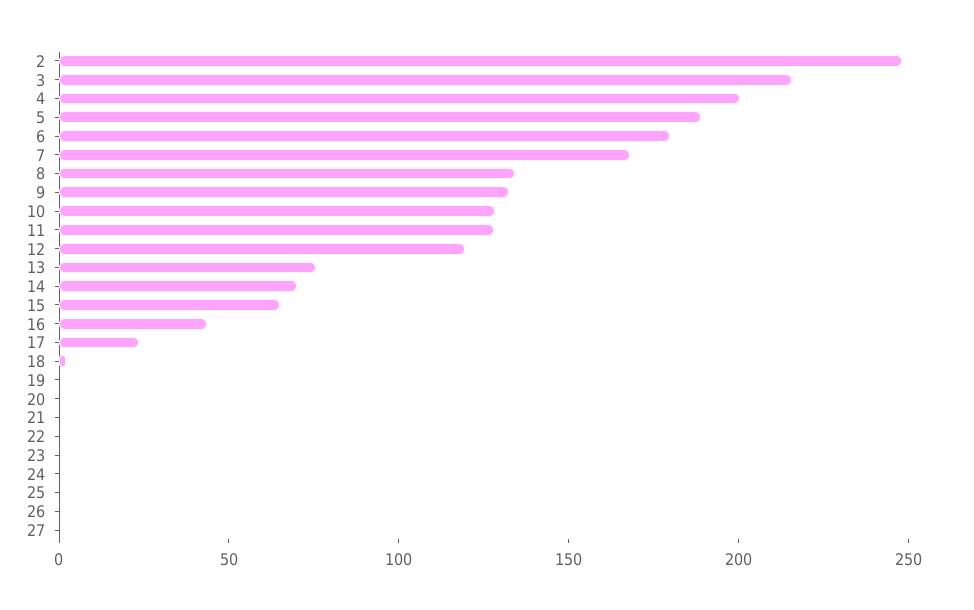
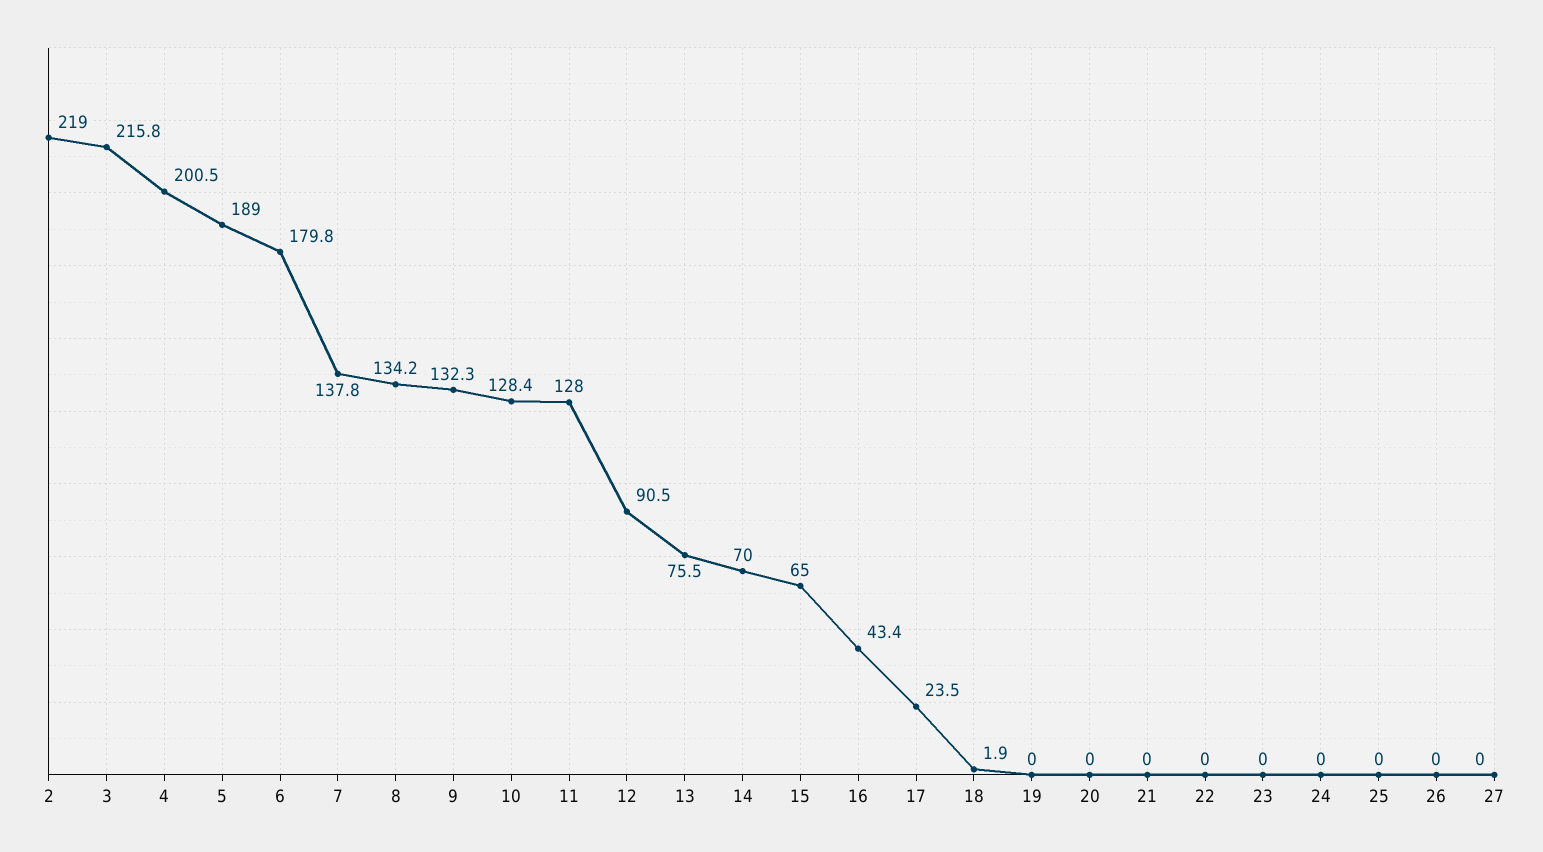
2: 250 -> 219
7: 170 -> 137.8
12: 120 -> 90.5

